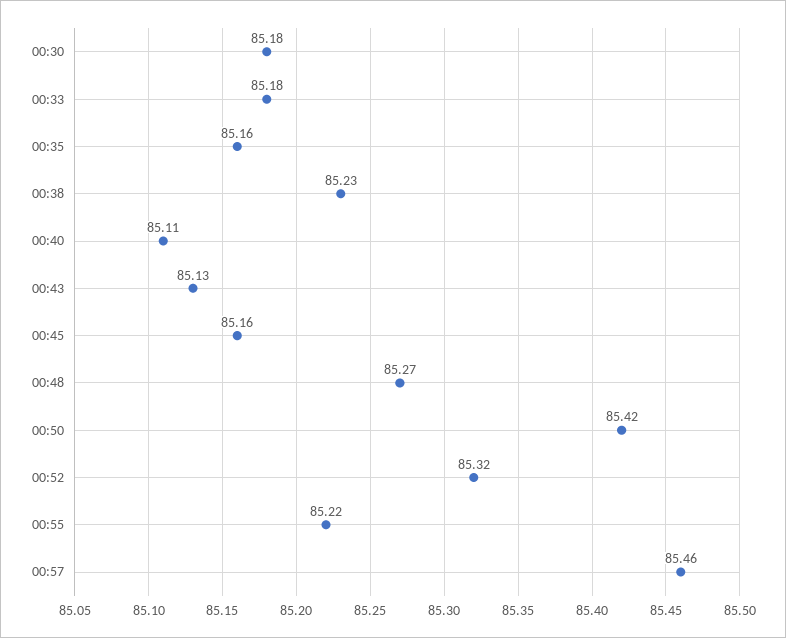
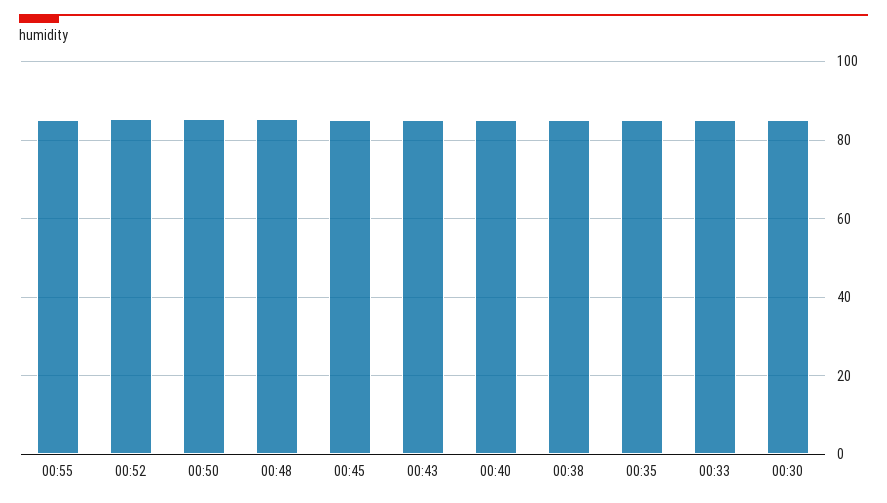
00:57: 85.46 -> none

